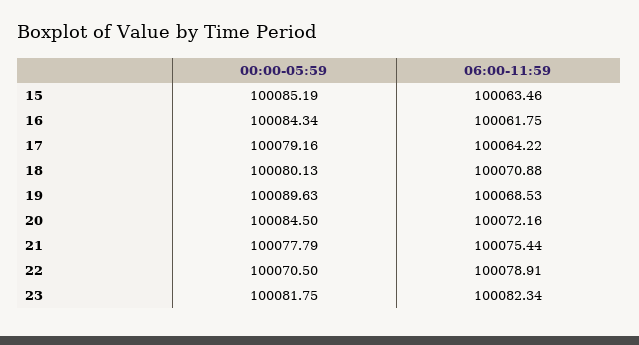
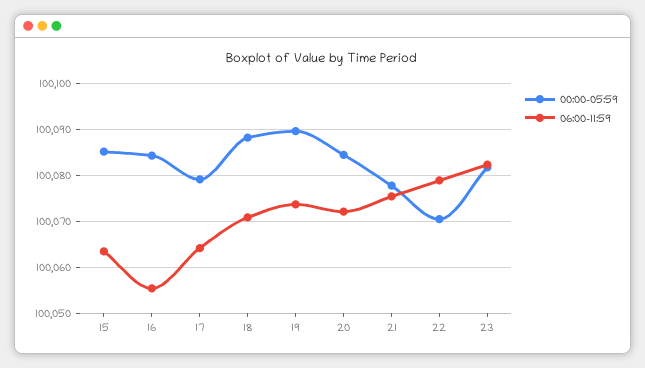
06:00-11:59, 16: 100061.75 -> 100056
00:00-05:59, 18: 100080.13 -> 100088
06:00-11:59, 19: 100068.53 -> 100074

